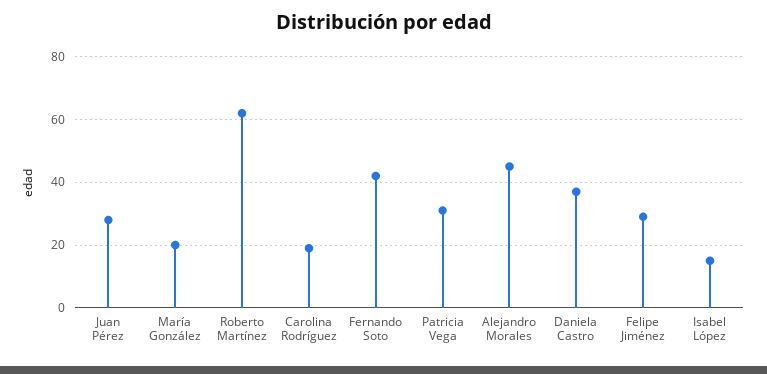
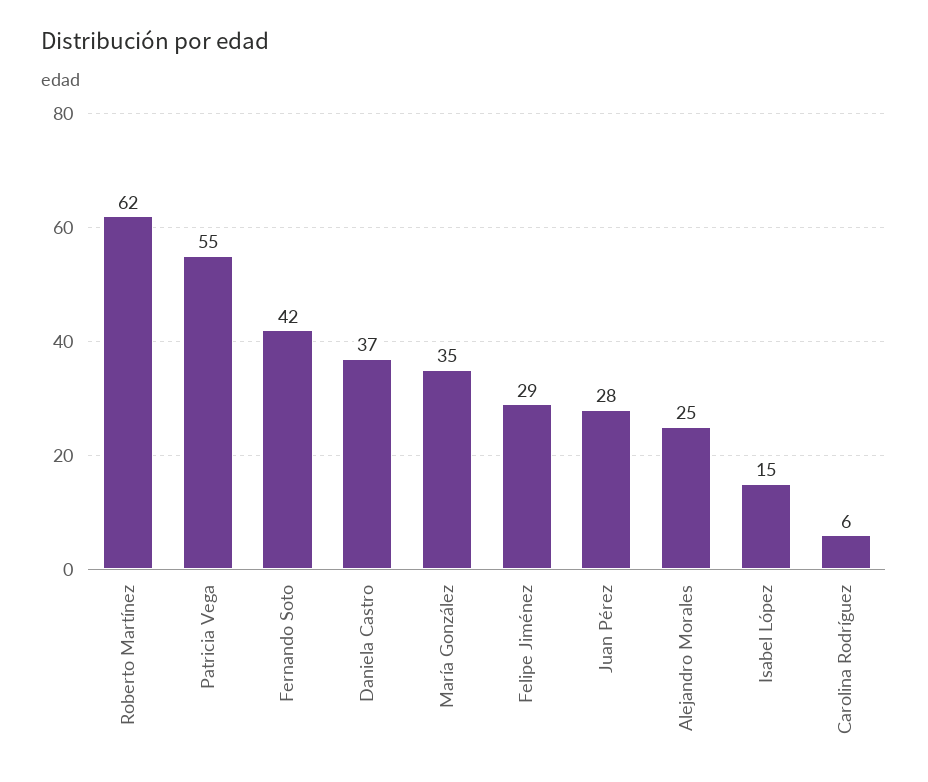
María González: 20 -> 35
Carolina Rodríguez: 20 -> 6
Patricia Vega: 30 -> 55
Alejandro Morales: 45 -> 25

